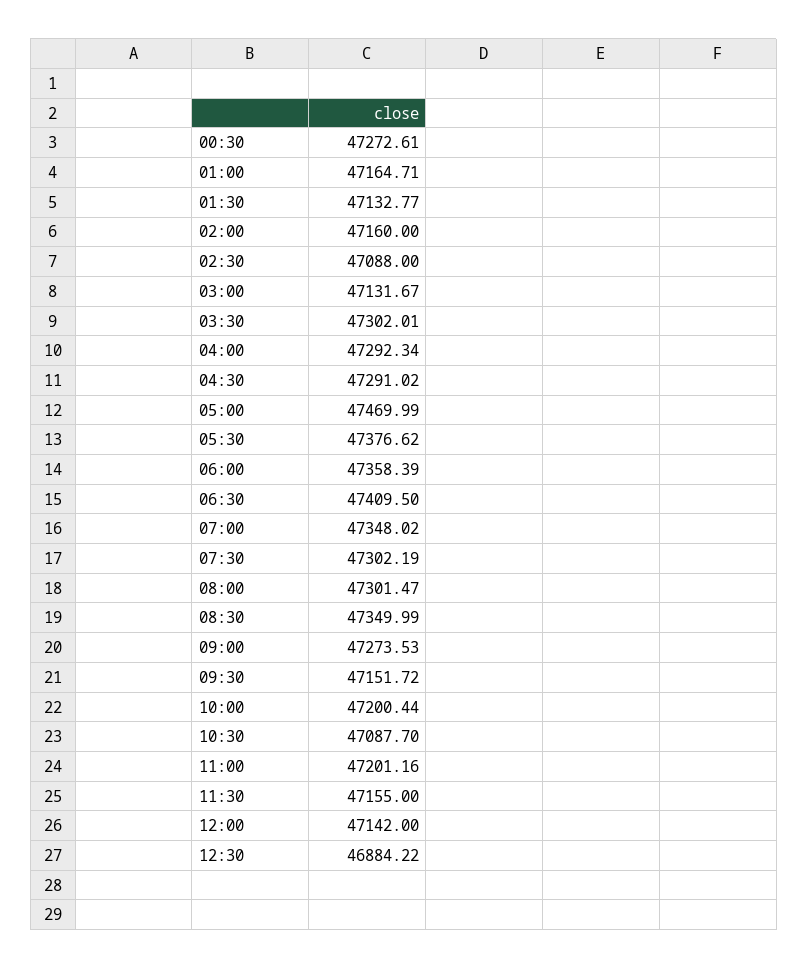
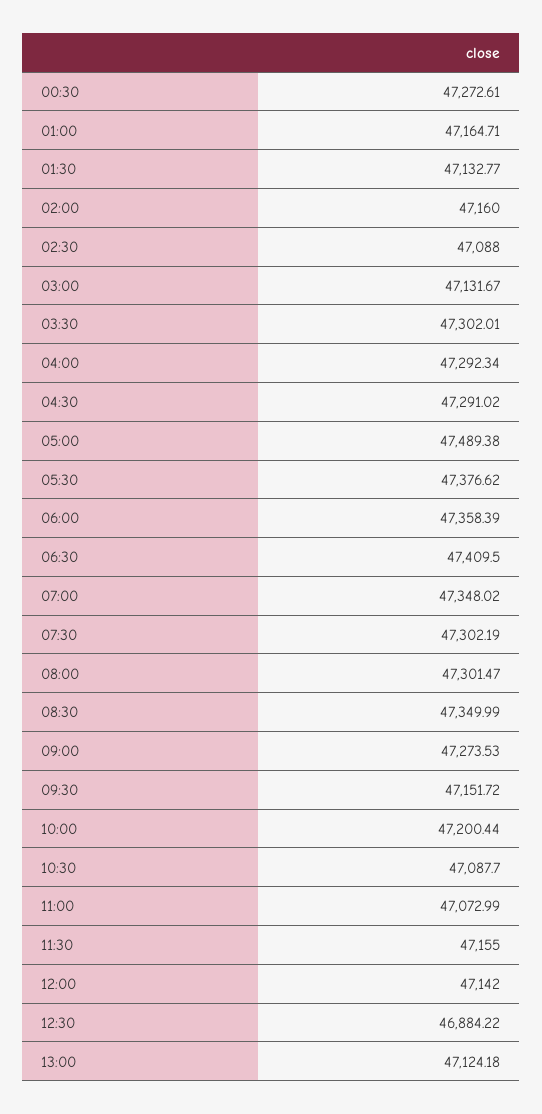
05:00: 47469.99 -> 47489.38
11:00: 47201.16 -> 47072.99
13:00: none -> 47124.18

